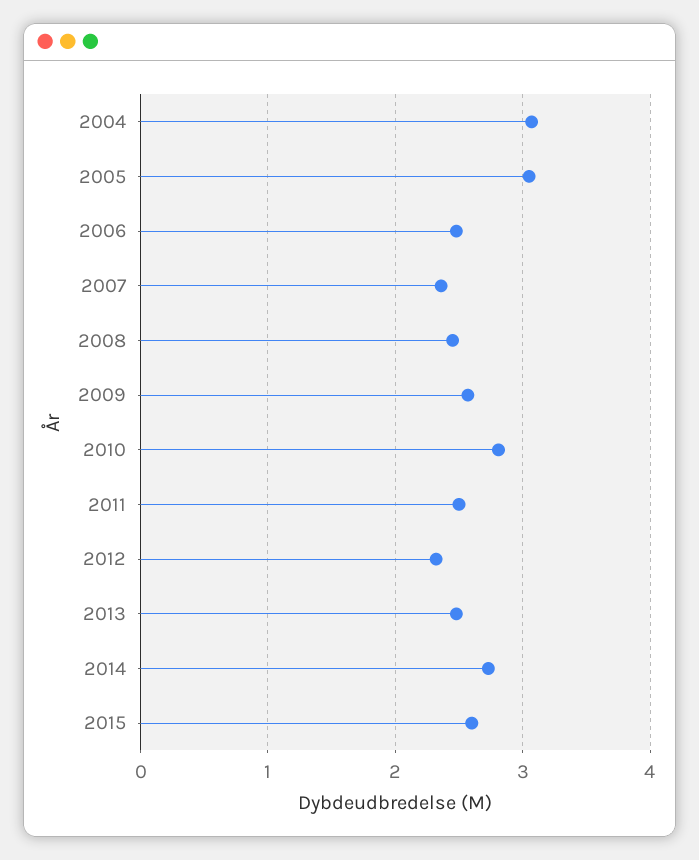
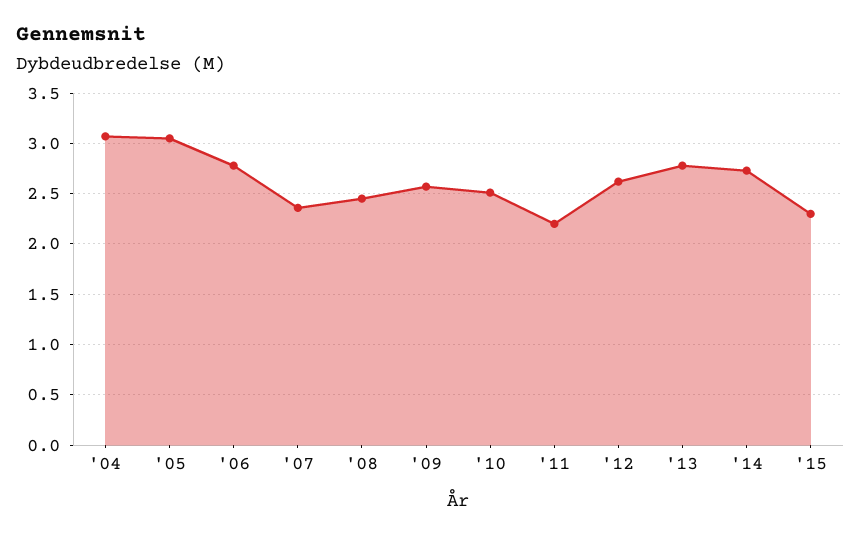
2006: 2.5 -> 2.8
2010: 2.8 -> 2.5
2011: 2.5 -> 2.2
2012: 2.3 -> 2.6
2013: 2.5 -> 2.8
2015: 2.6 -> 2.3

